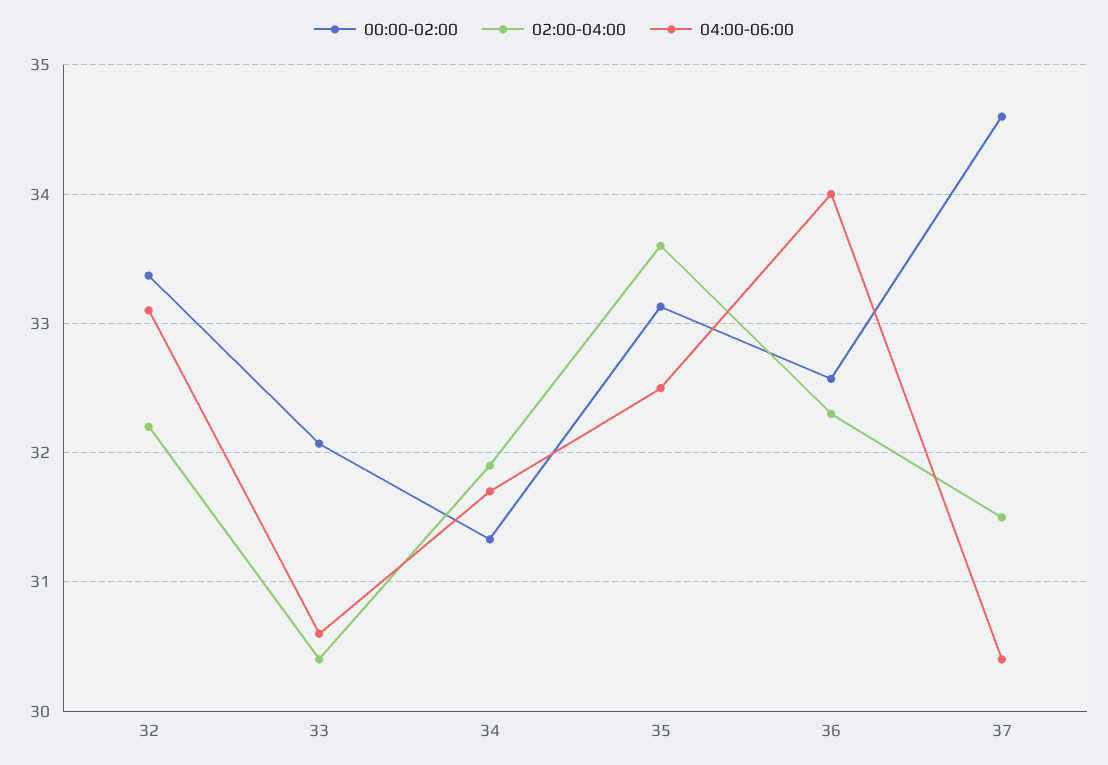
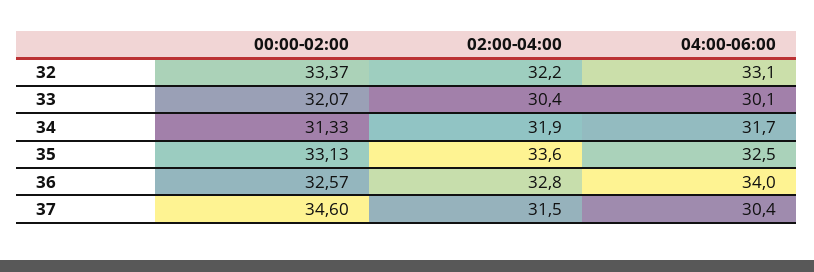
04:00-06:00, 33: 30.6 -> 30.1
02:00-04:00, 36: 32.3 -> 32.8

